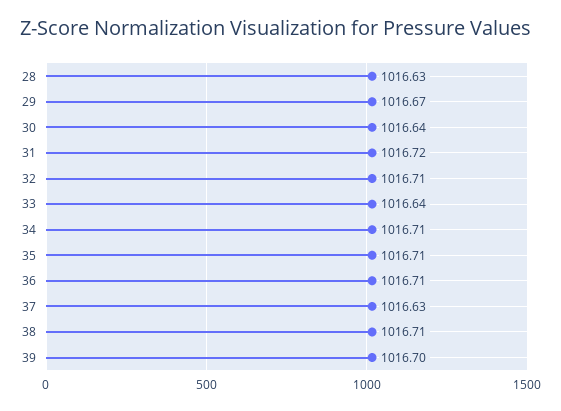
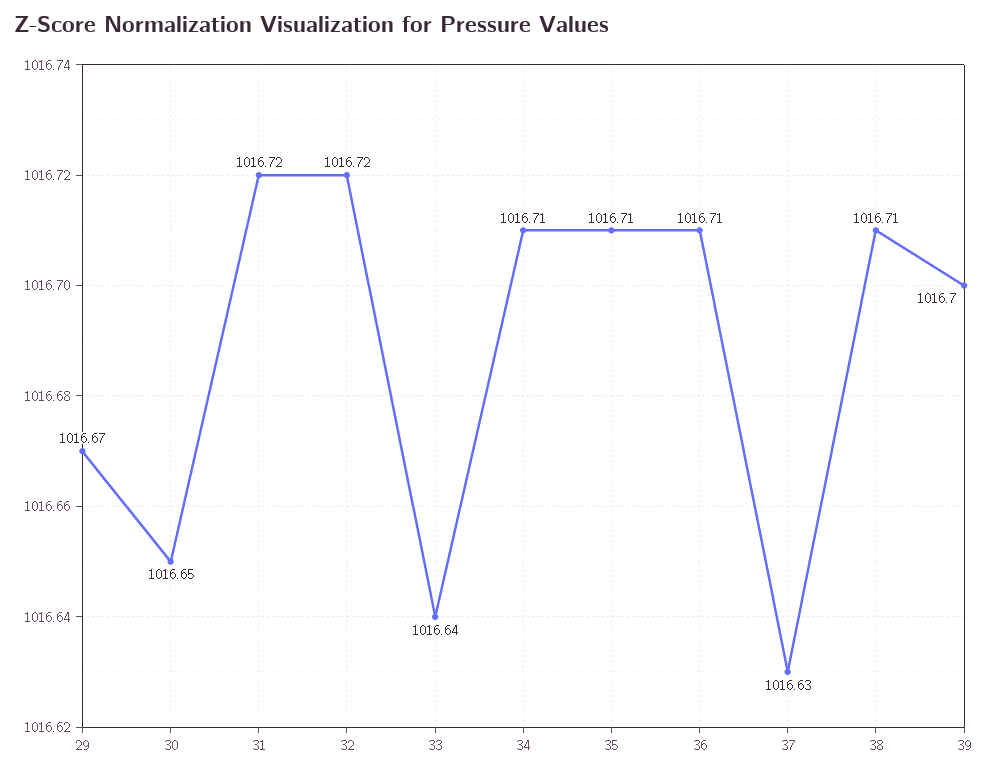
28: 1016.63 -> none
30: 1016.64 -> 1016.65
32: 1016.71 -> 1016.72

